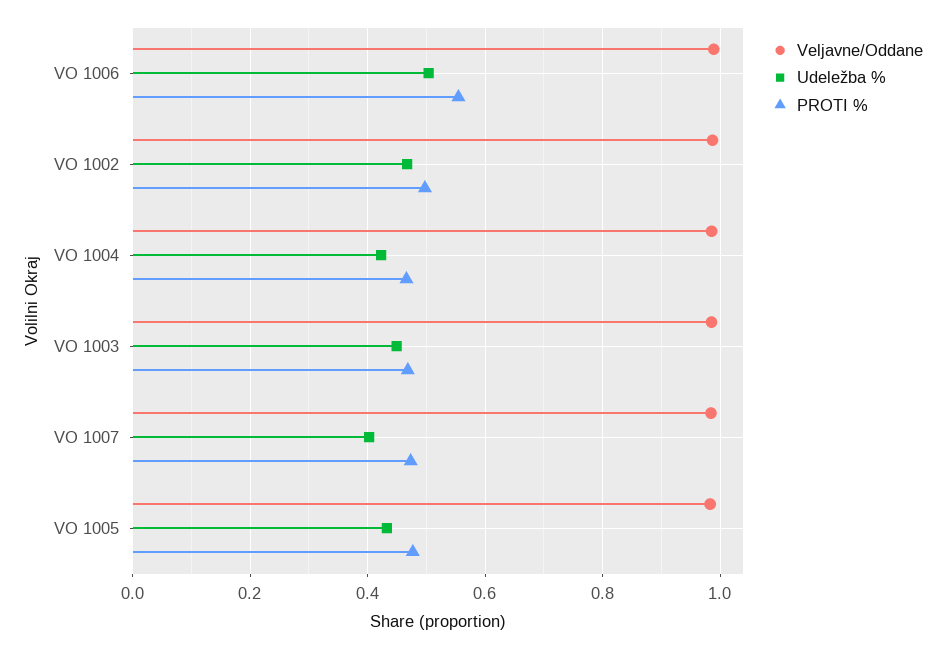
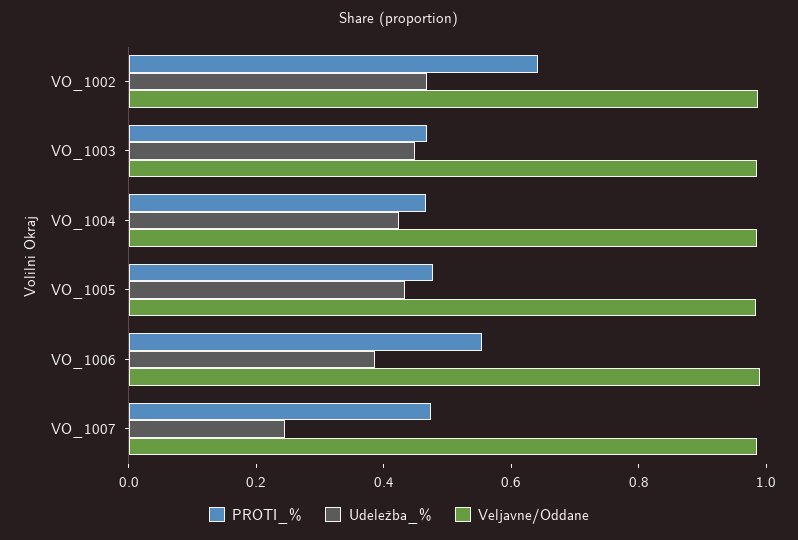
Udeležba %, VO 1006: 0.5 -> 0.4
PROTI %, VO 1002: 0.5 -> 0.65
Udeležba %, VO 1007: 0.4 -> 0.25

